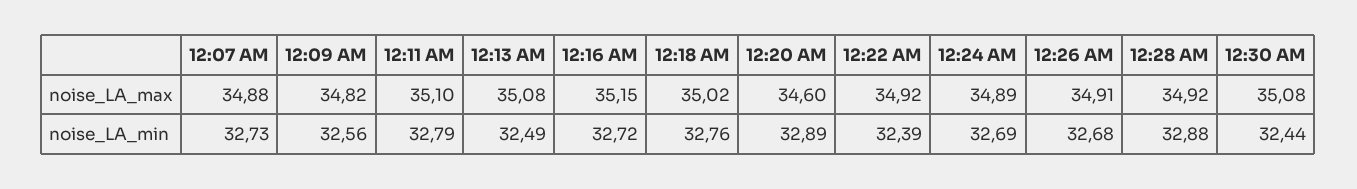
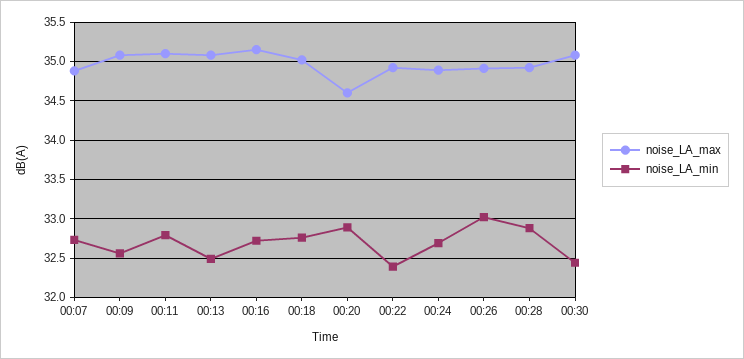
noise_LA_max, 12:09 AM: 34.82 -> 35.1
noise_LA_min, 12:26 AM: 32.68 -> 33

